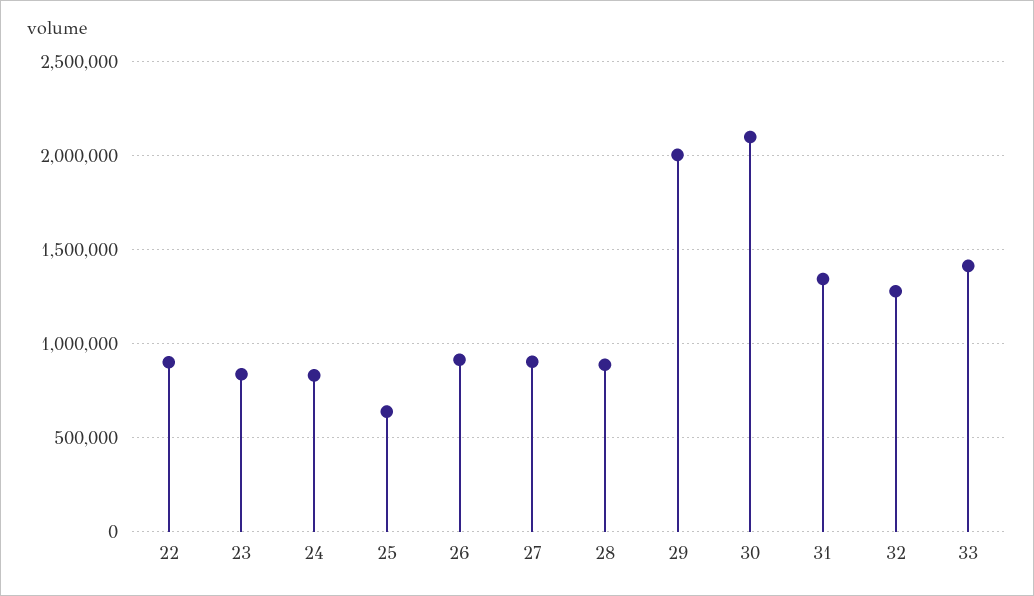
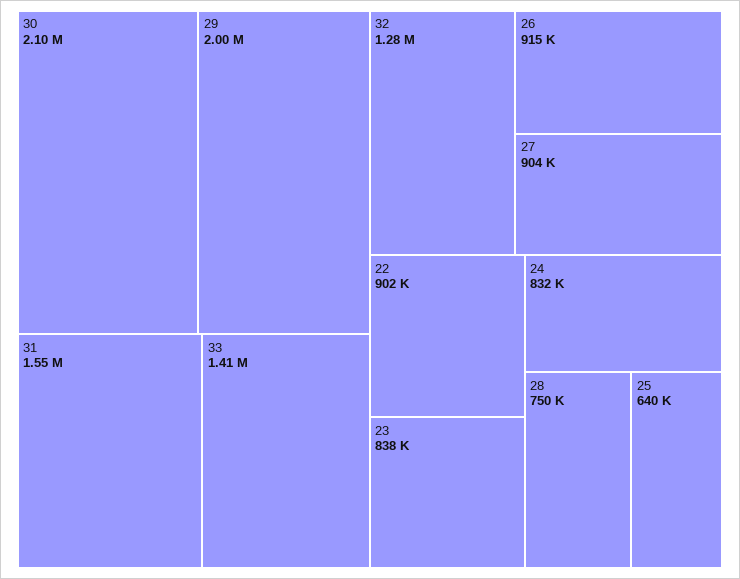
28: 900000 -> 750000
31: 1350000 -> 1550000

